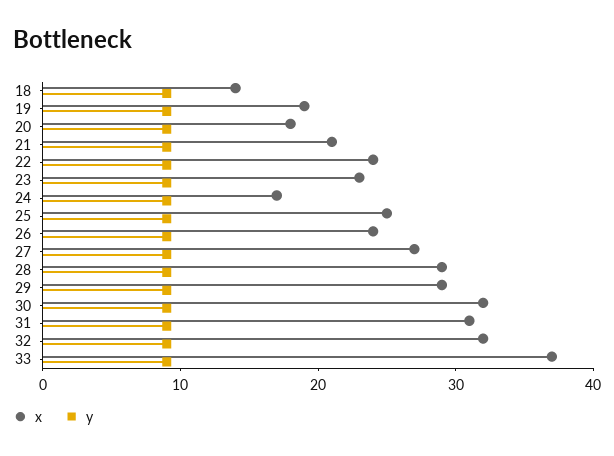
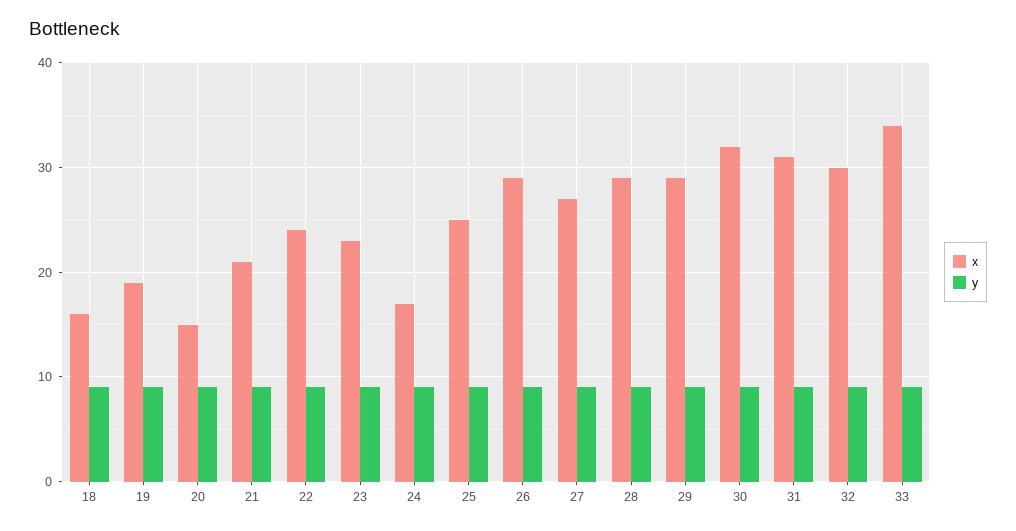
x, 18: 14 -> 16
x, 20: 18 -> 15
x, 26: 24 -> 29
x, 32: 32 -> 30
x, 33: 37 -> 34

